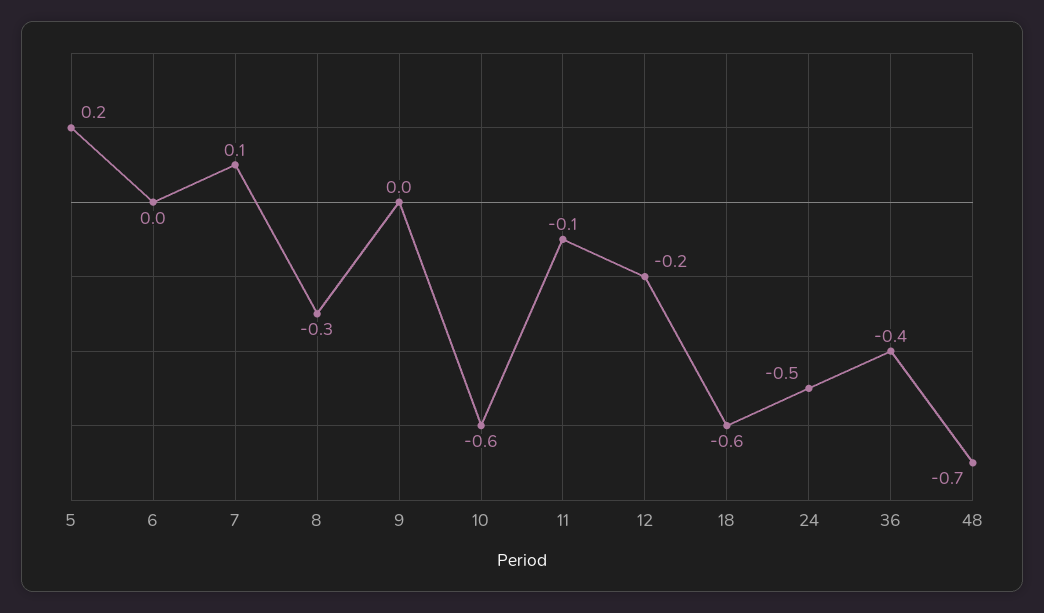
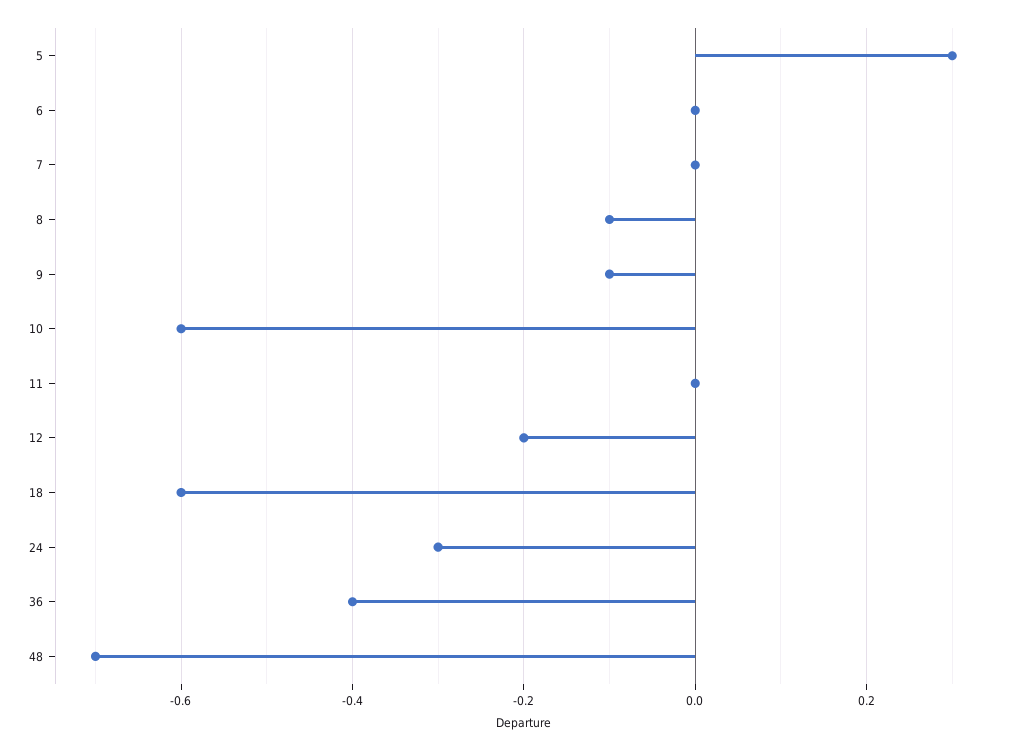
5: 0.2 -> 0.3
7: 0.1 -> 0
8: -0.3 -> -0.1
9: 0 -> -0.1
11: -0.1 -> 0
24: -0.5 -> -0.3

